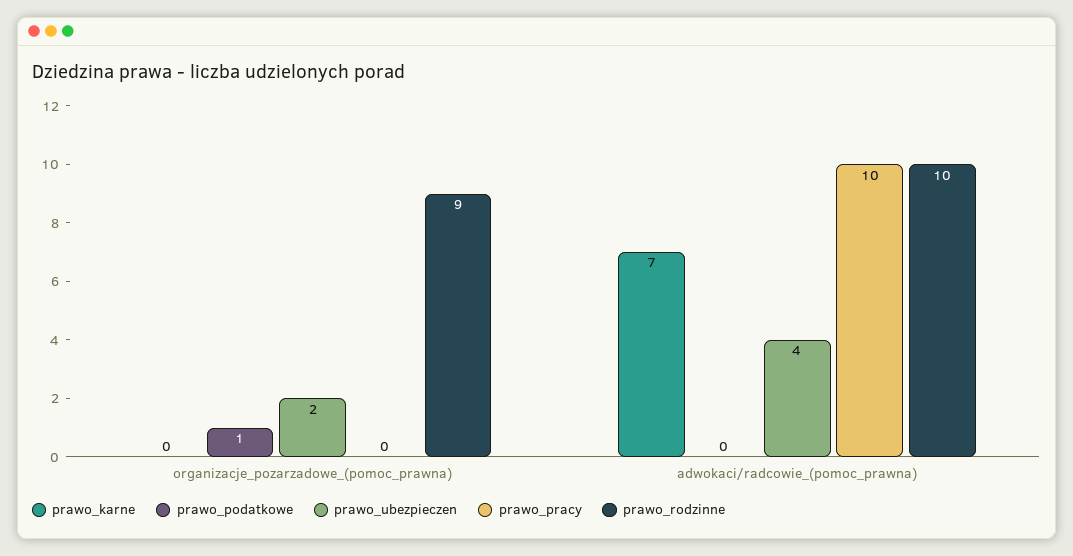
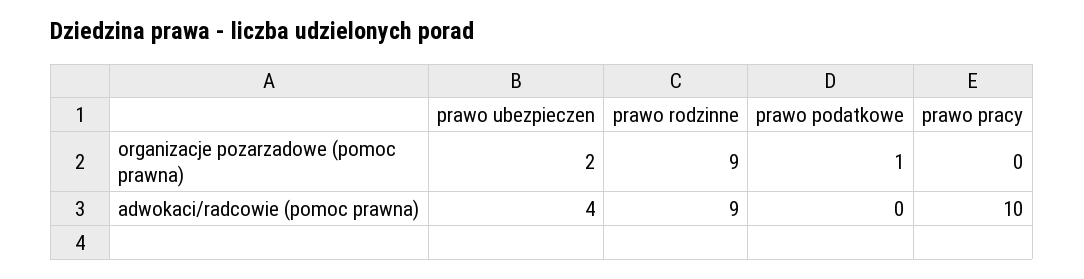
prawo_karne, organizacje_pozarzadowe_(pomoc_prawna): 0 -> none
prawo_karne, adwokaci/radcowie_(pomoc_prawna): 7 -> none
prawo_rodzinne, adwokaci/radcowie_(pomoc_prawna): 10 -> 9

